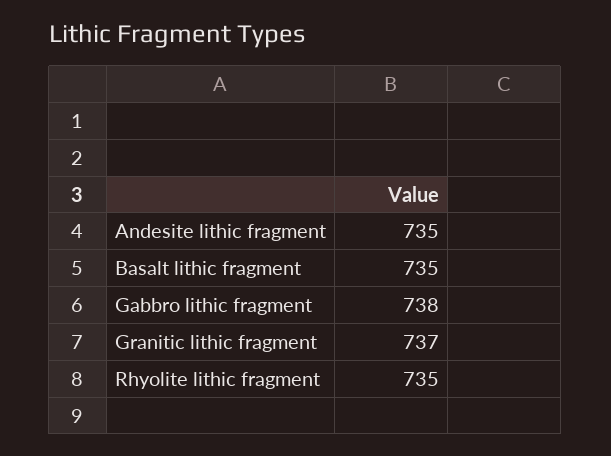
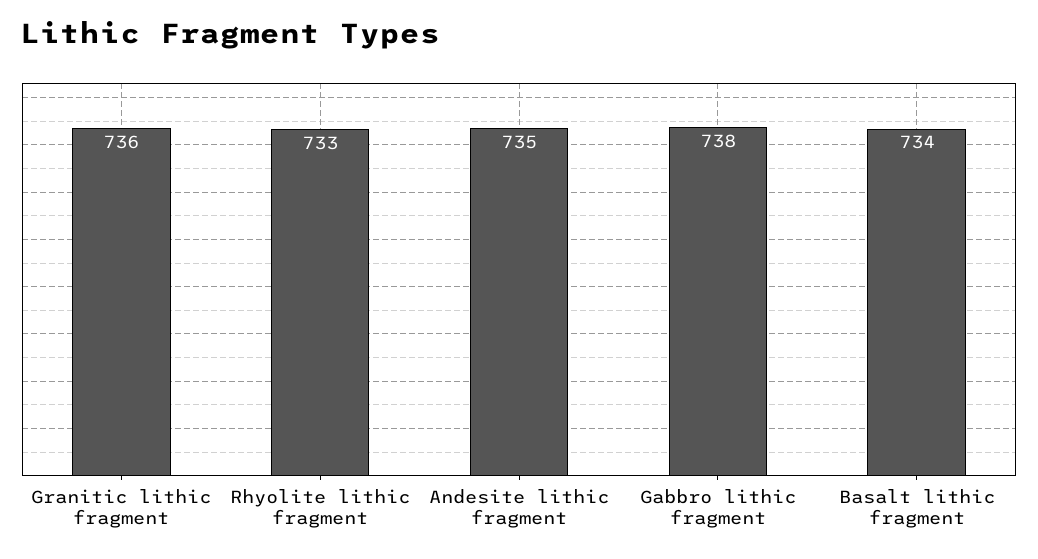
Basalt lithic fragment: 735 -> 734
Granitic lithic fragment: 737 -> 736
Rhyolite lithic fragment: 735 -> 733

